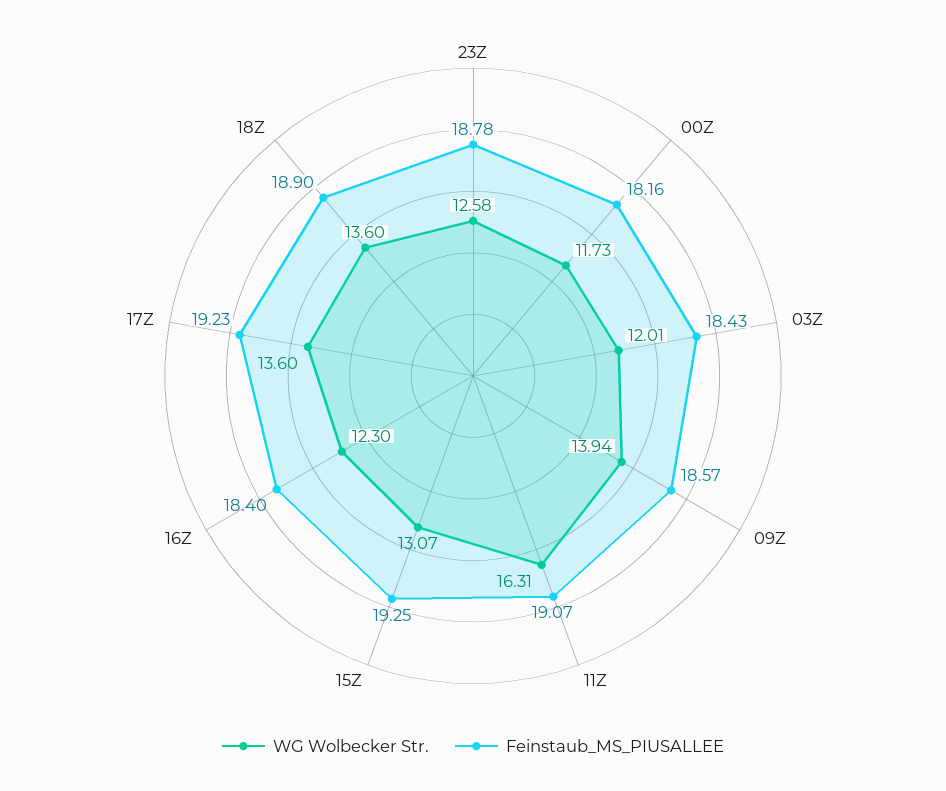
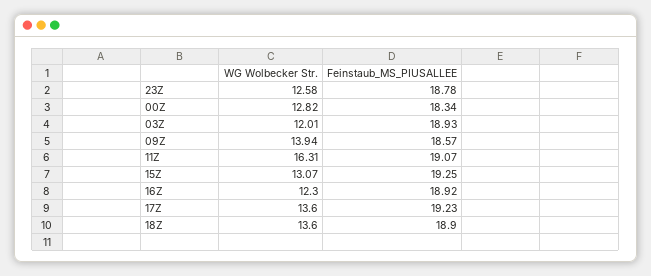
WG Wolbecker Str., 00Z: 11.73 -> 12.82
Feinstaub_MS_PIUSALLEE, 00Z: 18.16 -> 18.34
Feinstaub_MS_PIUSALLEE, 03Z: 18.43 -> 18.93
Feinstaub_MS_PIUSALLEE, 16Z: 18.4 -> 18.92

